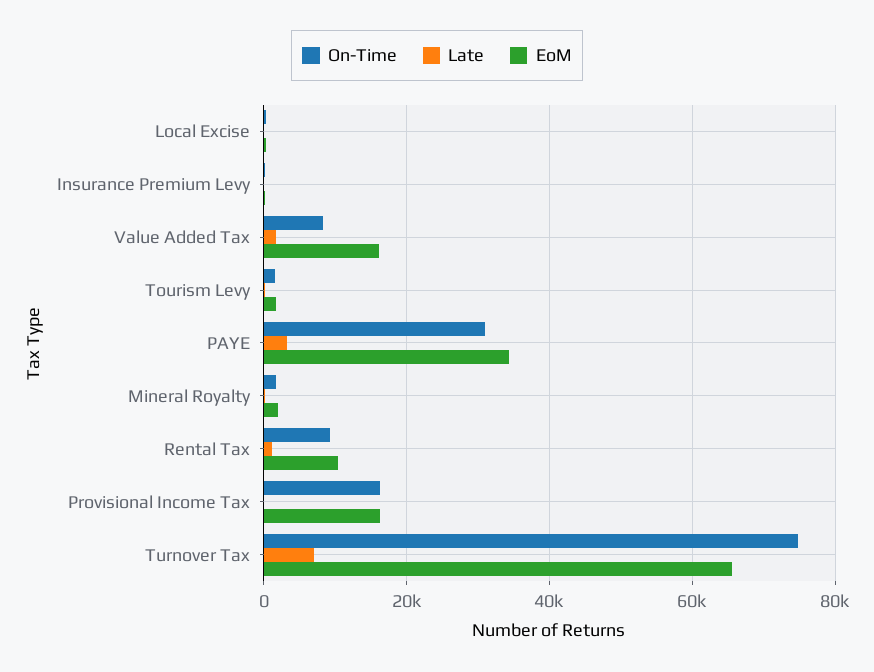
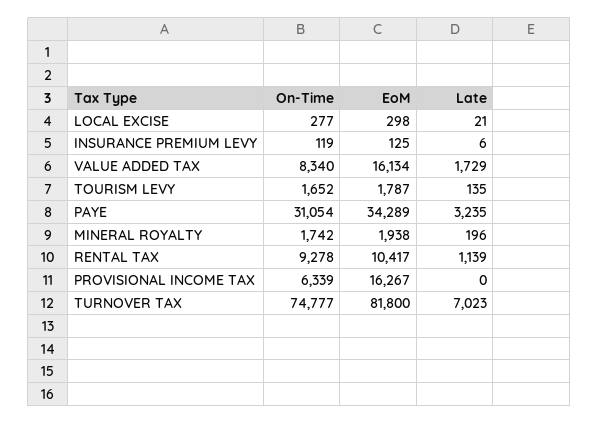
On-Time, Provisional Income Tax: 16000 -> 6339
EoM, Turnover Tax: 66000 -> 81800

